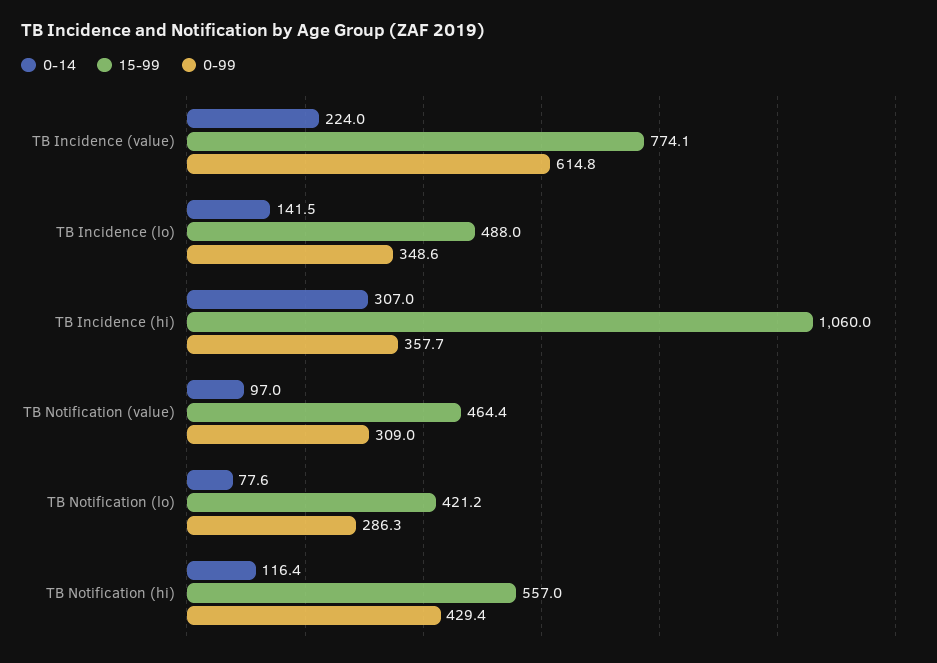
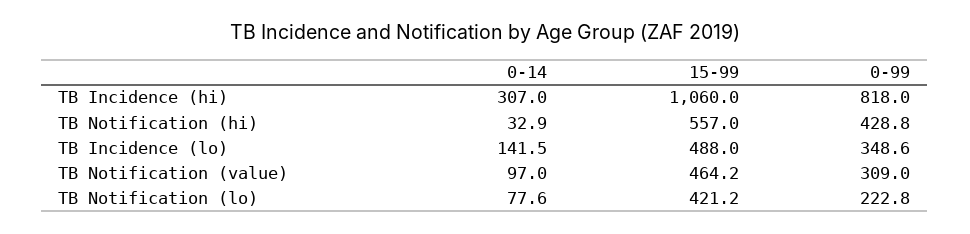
0-14, TB Incidence (value): 224 -> none
15-99, TB Incidence (value): 774.1 -> none
0-99, TB Incidence (value): 614.8 -> none
0-99, TB Incidence (hi): 357.7 -> 818
15-99, TB Notification (value): 464.4 -> 464.2
0-99, TB Notification (lo): 286.3 -> 222.8
0-14, TB Notification (hi): 116.4 -> 32.9
0-99, TB Notification (hi): 429.4 -> 428.8

